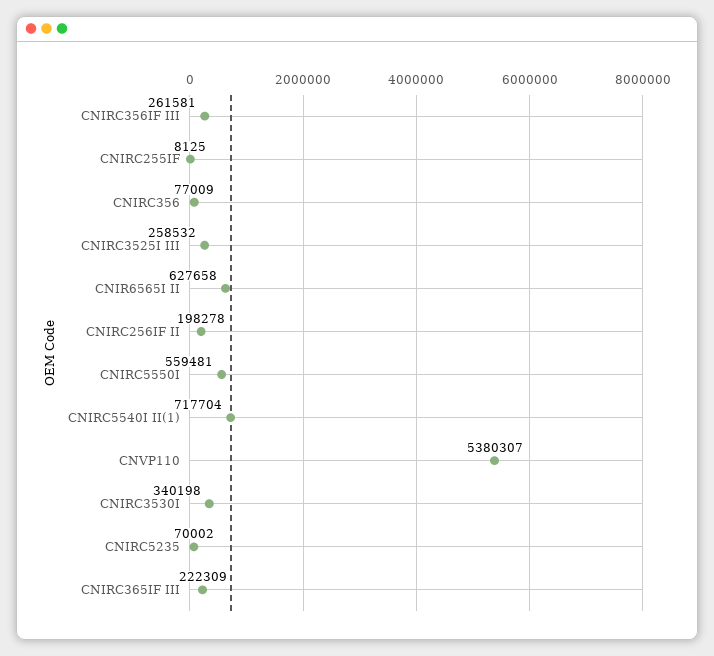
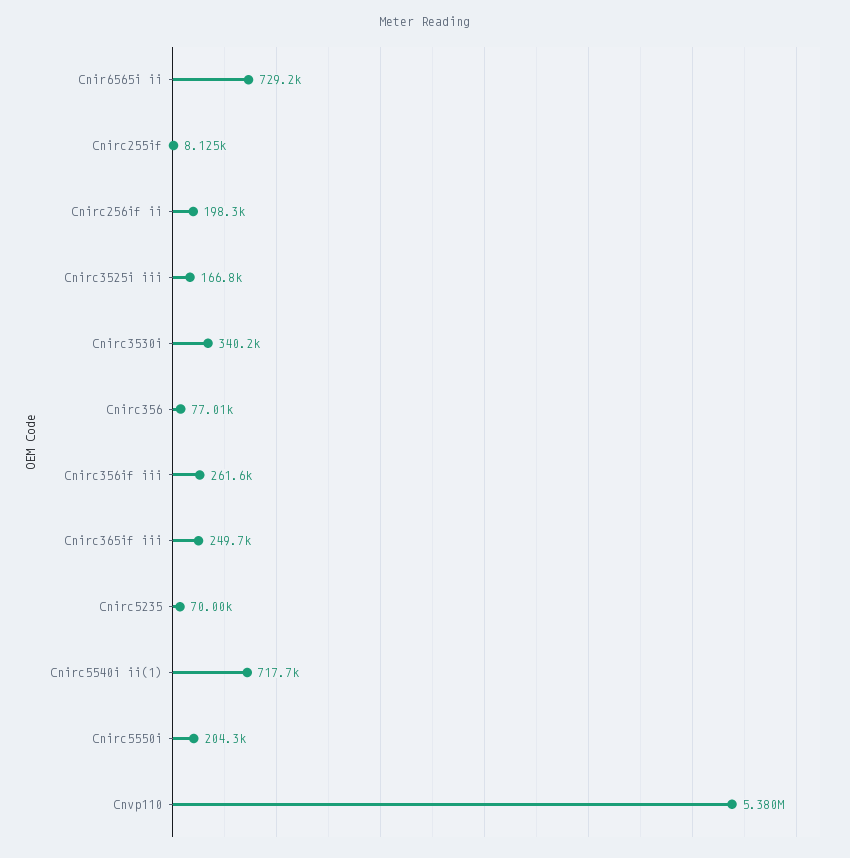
CNIRC3525I III: 258532 -> 166800
CNIR6565I II: 627658 -> 729200
CNIRC5550I: 559481 -> 204300
CNIRC365IF III: 222309 -> 249700

